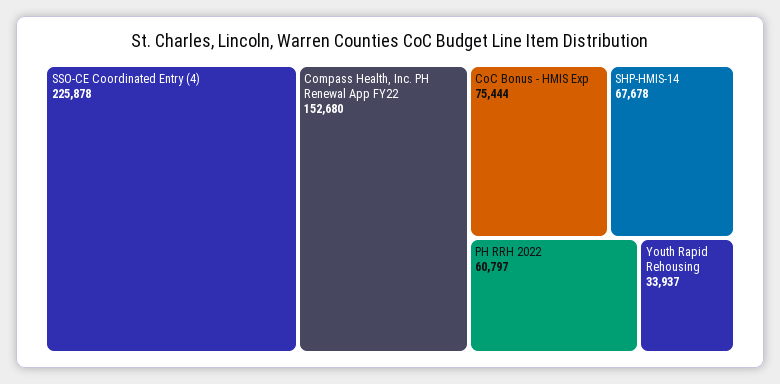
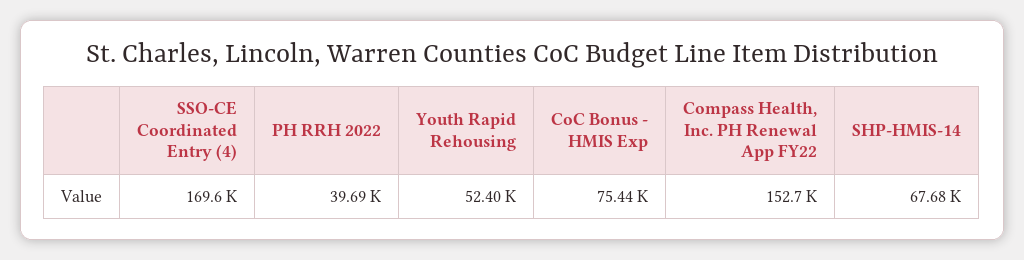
SSO-CE Coordinated Entry (4): 225878 -> 169600
PH RRH 2022: 60797 -> 39690
Youth Rapid Rehousing: 33937 -> 52400

